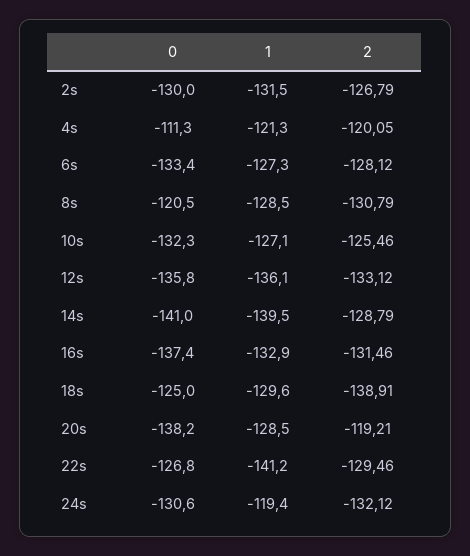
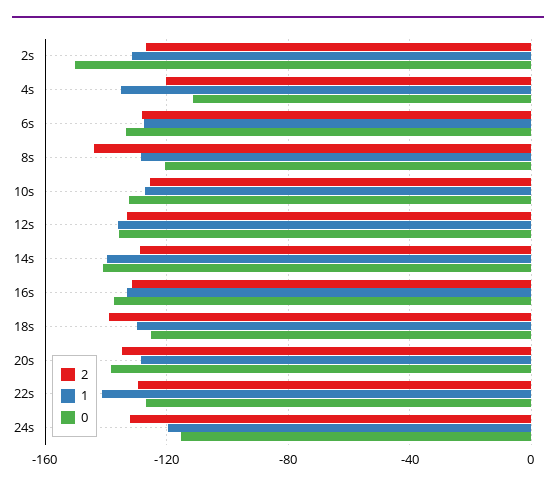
0, 2s: -130 -> -150
1, 4s: -121.3 -> -135
2, 8s: -130.79 -> -145
2, 20s: -119.21 -> -135
0, 24s: -130.6 -> -115

